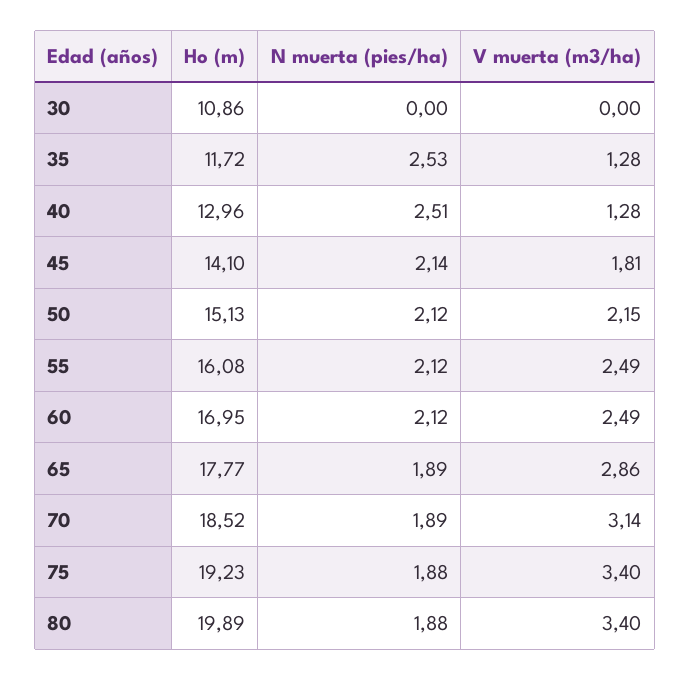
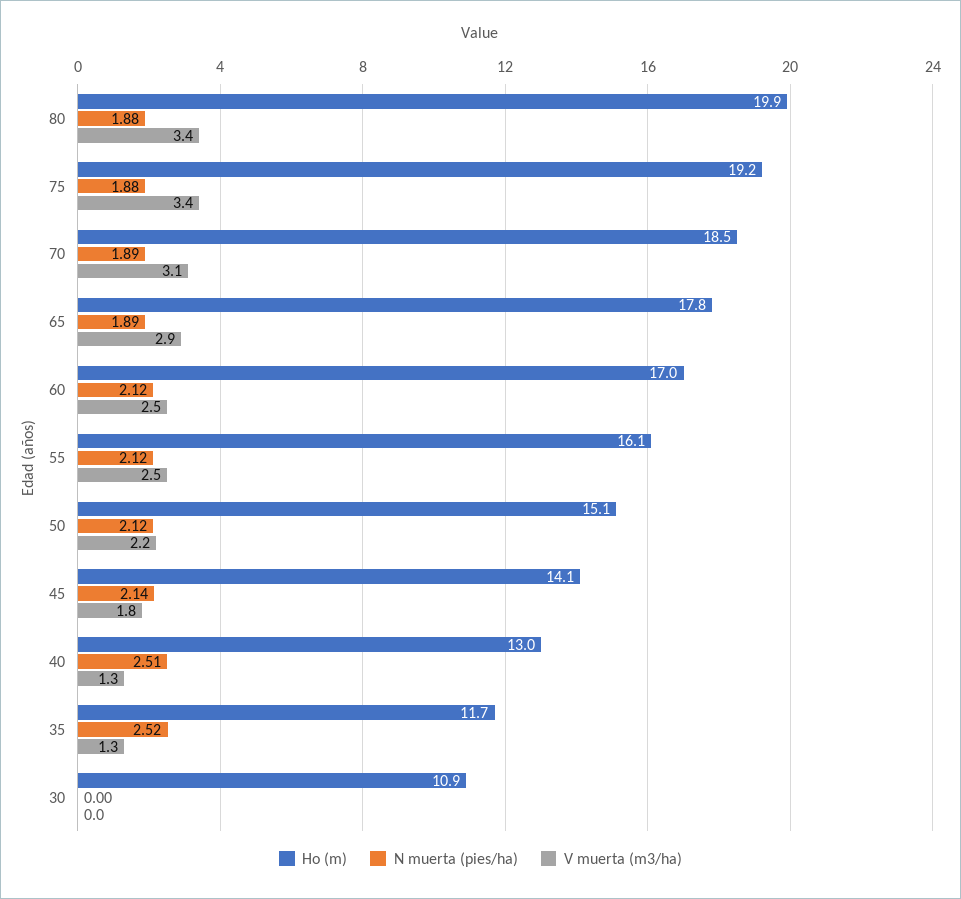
N muerta (pies/ha), 35: 2.53 -> 2.52

